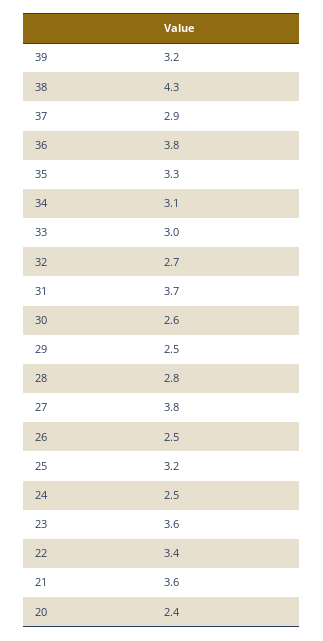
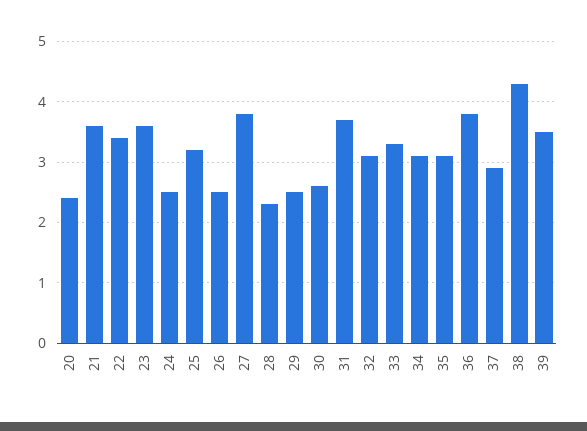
39: 3.2 -> 3.5
35: 3.3 -> 3.1
33: 3 -> 3.3
32: 2.7 -> 3.1
28: 2.8 -> 2.3

